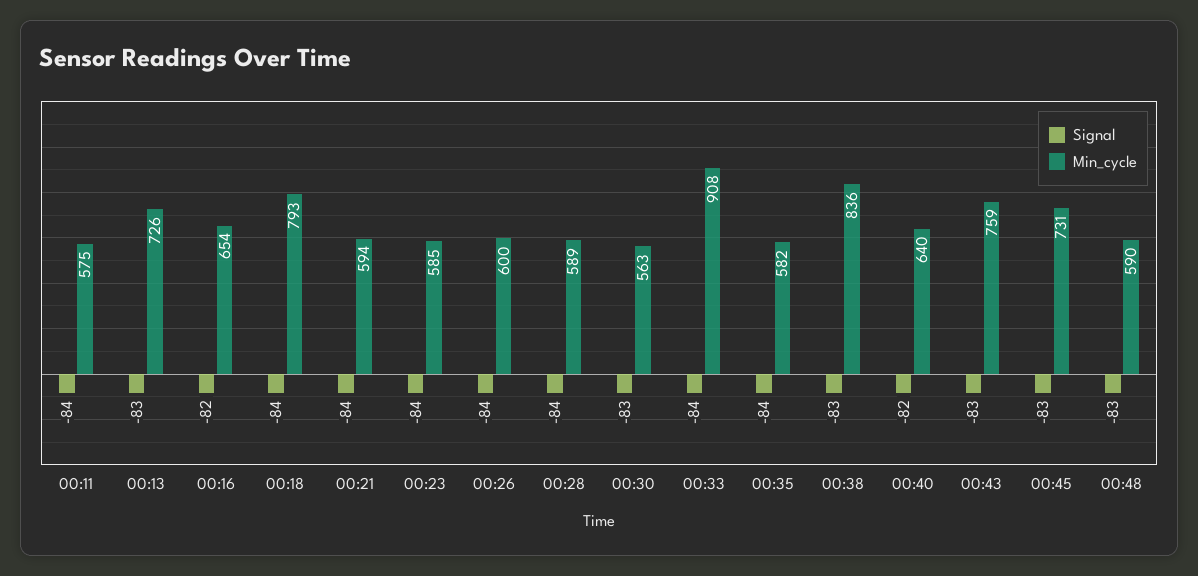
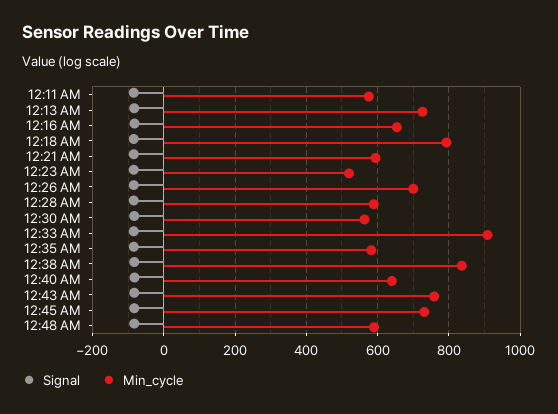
Min_cycle, 00:23: 585 -> 520
Min_cycle, 00:26: 600 -> 700

